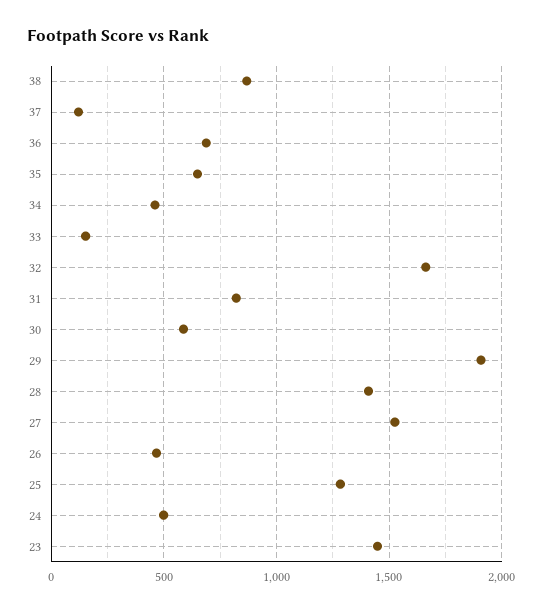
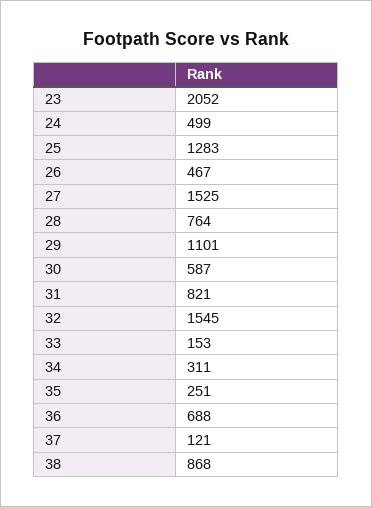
35: 650 -> 251
34: 450 -> 311
32: 1650 -> 1545
29: 1900 -> 1101
28: 1400 -> 764
23: 1450 -> 2052

